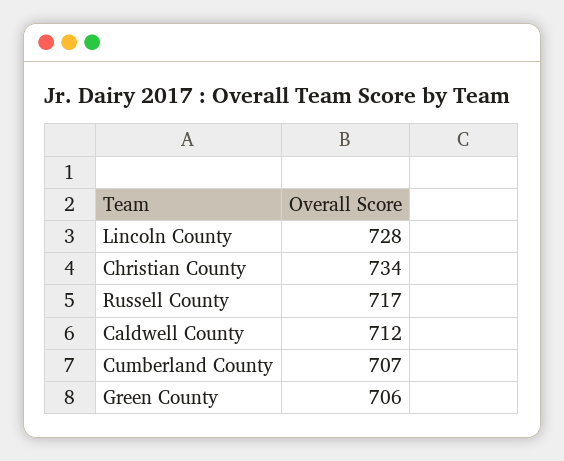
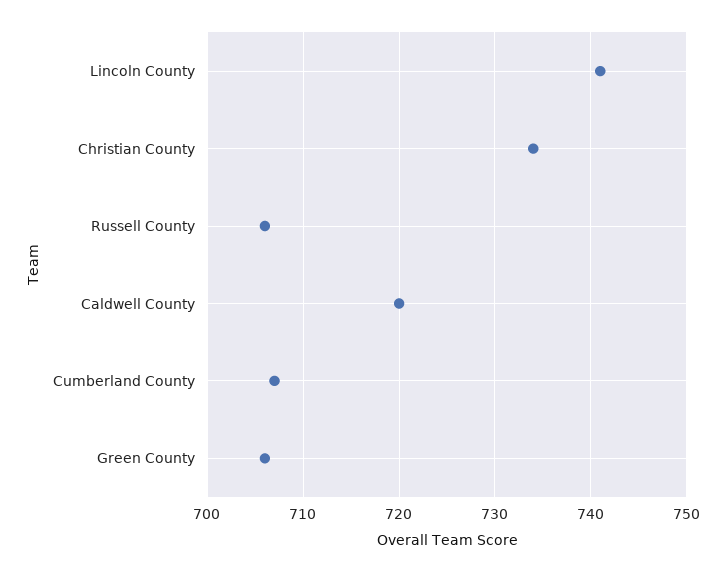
Lincoln County: 728 -> 741
Russell County: 717 -> 706
Caldwell County: 712 -> 720

